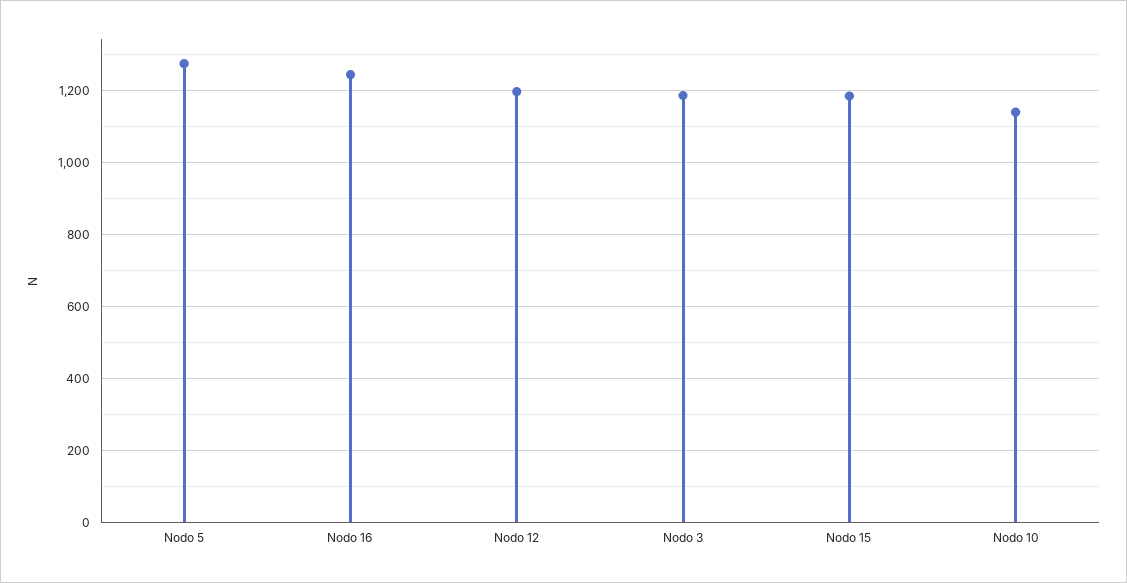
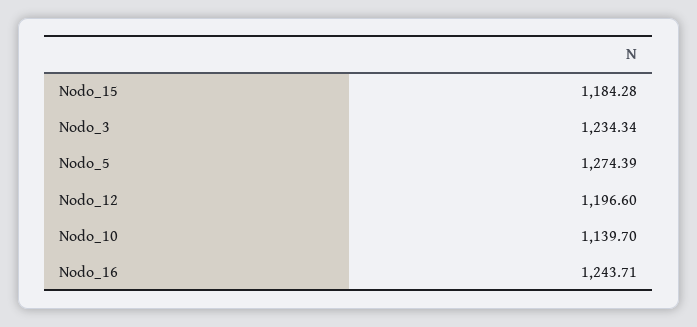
Nodo 3: 1180 -> 1234.34

